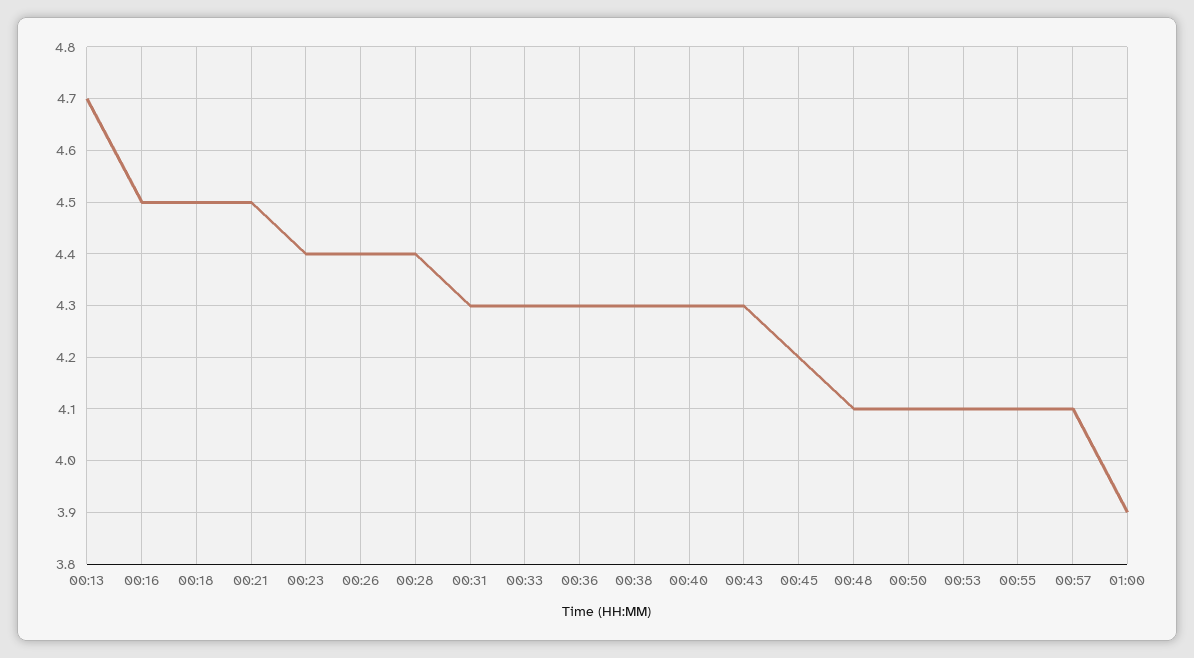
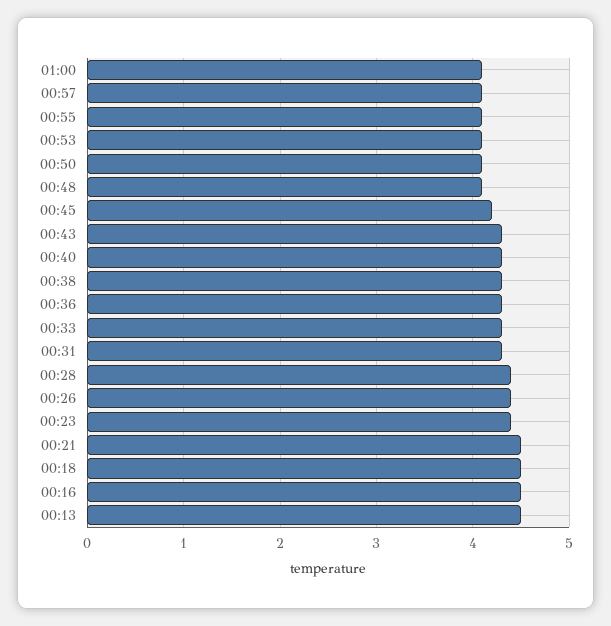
00:13: 4.7 -> 4.5
01:00: 3.9 -> 4.1

